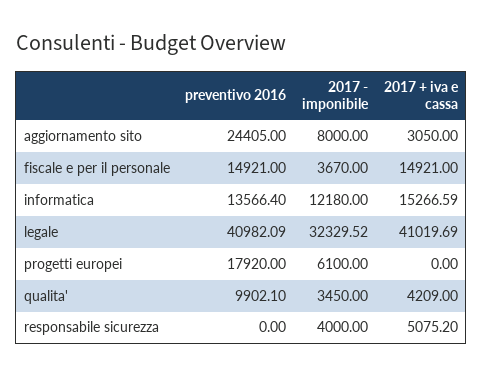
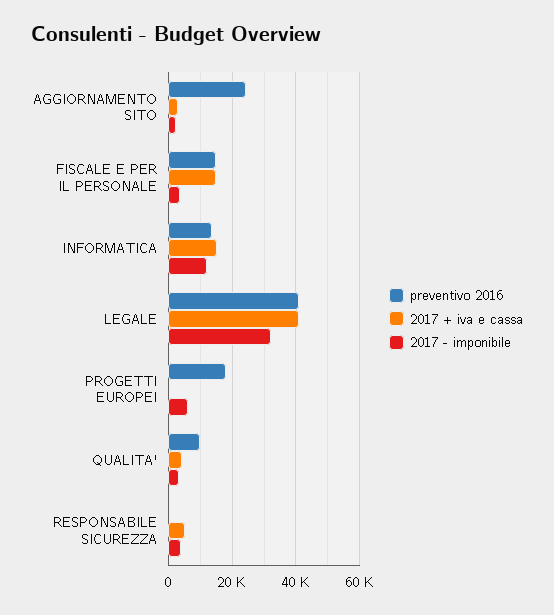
2017 - imponibile, aggiornamento sito: 8000 -> 2000

